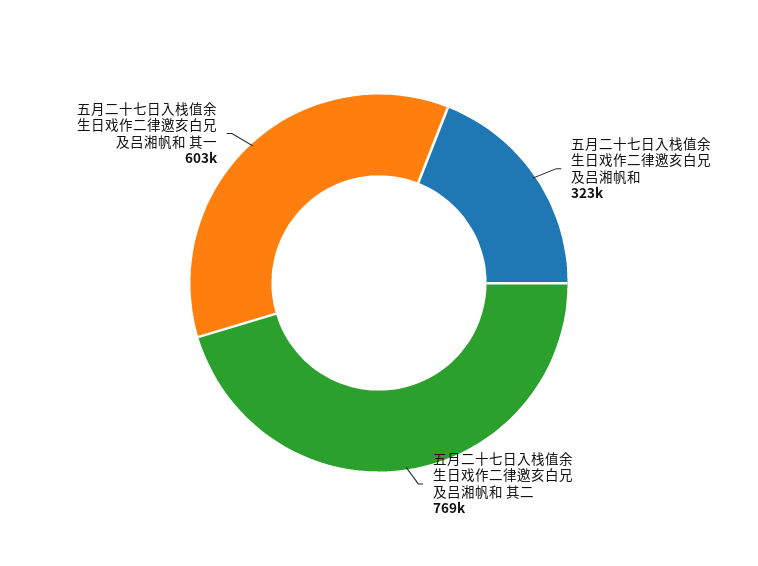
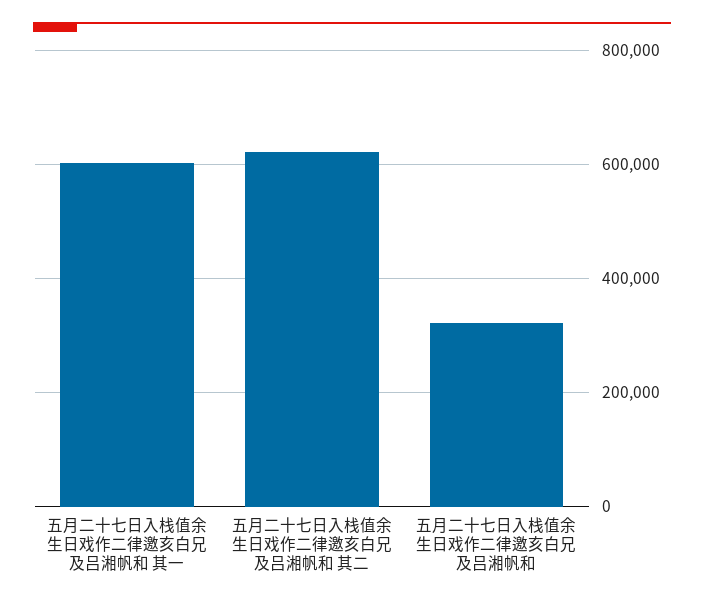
五月二十七日入栈值余生日戏作二律邀亥白兄及吕湘帆和 其二: 769000 -> 620000

